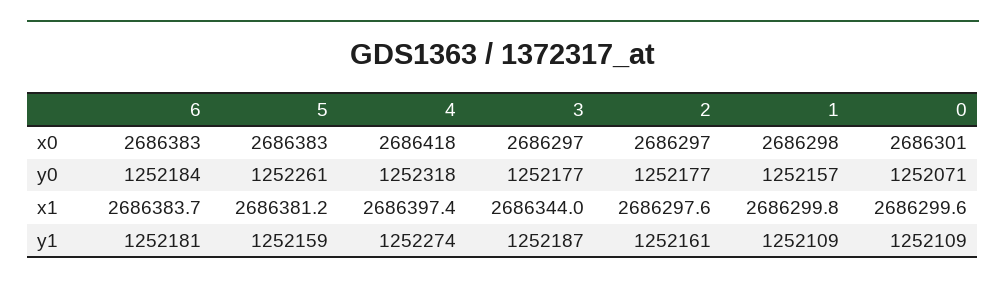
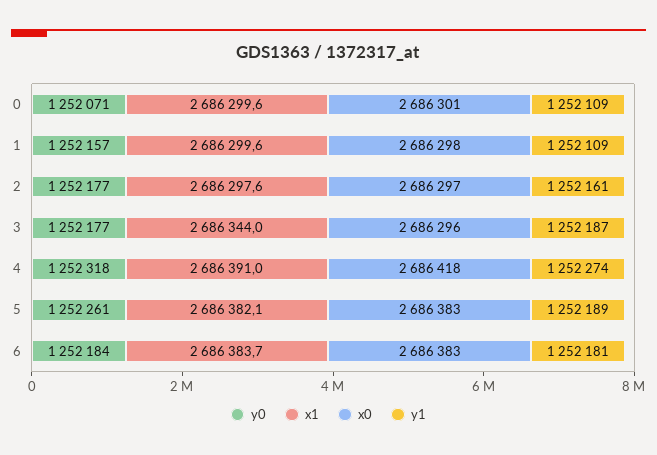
x0, 3: 2686297 -> 2686296
x1, 5: 2686381.2 -> 2686382.1
x1, 4: 2686397.4 -> 2686391
x1, 1: 2686299.8 -> 2686299.6
y1, 5: 1252159 -> 1252189

